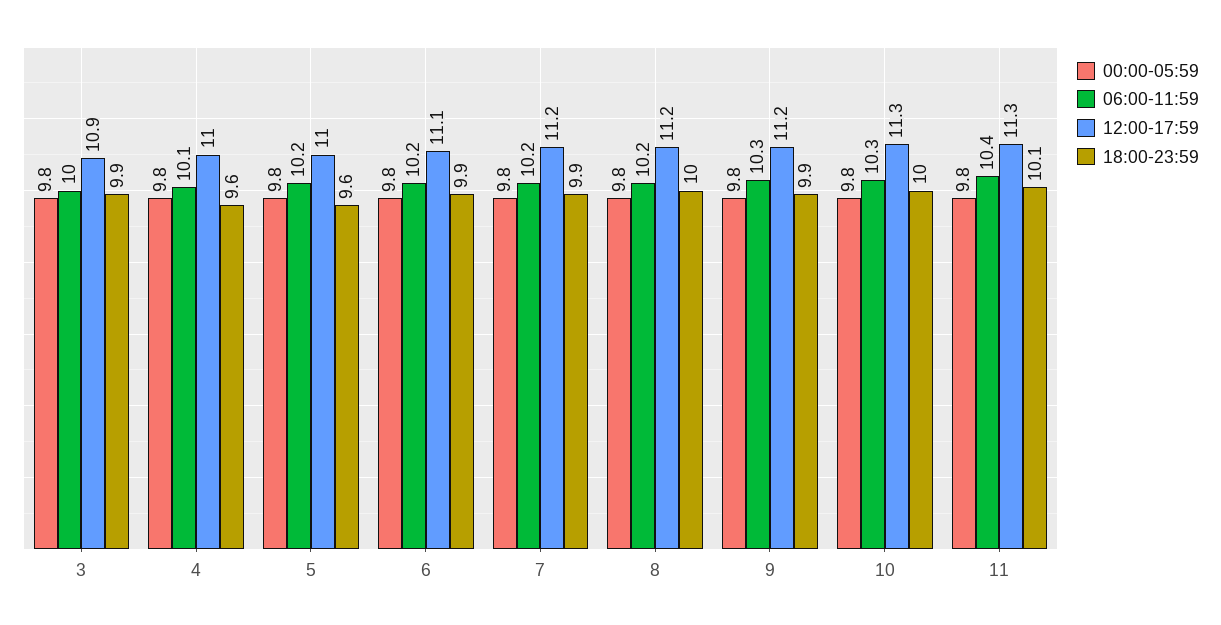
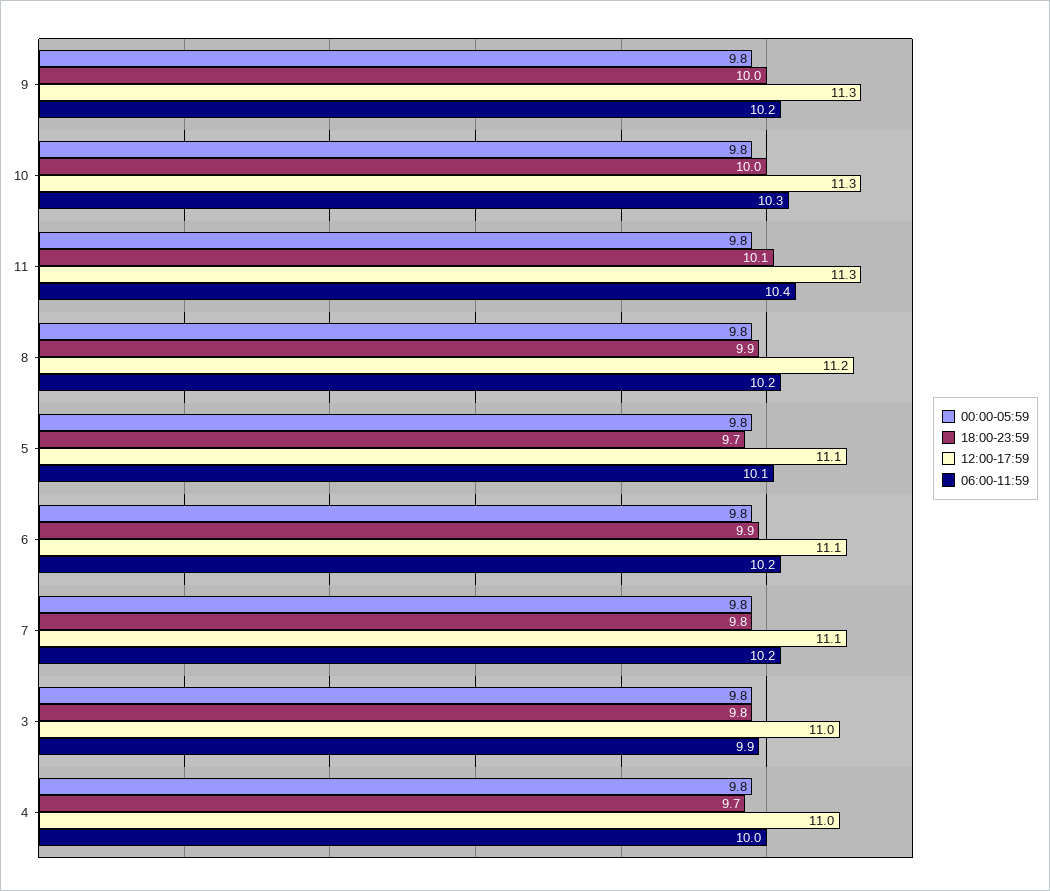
06:00-11:59, 3: 10 -> 9.9
12:00-17:59, 3: 10.9 -> 11
18:00-23:59, 3: 9.9 -> 9.8
06:00-11:59, 4: 10.1 -> 10
18:00-23:59, 4: 9.6 -> 9.7
06:00-11:59, 5: 10.2 -> 10.1
12:00-17:59, 5: 11 -> 11.1
18:00-23:59, 5: 9.6 -> 9.7
12:00-17:59, 7: 11.2 -> 11.1
18:00-23:59, 7: 9.9 -> 9.8
18:00-23:59, 8: 10 -> 9.9
06:00-11:59, 9: 10.3 -> 10.2
12:00-17:59, 9: 11.2 -> 11.3
18:00-23:59, 9: 9.9 -> 10

